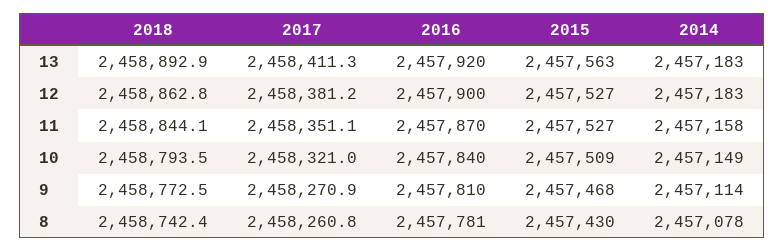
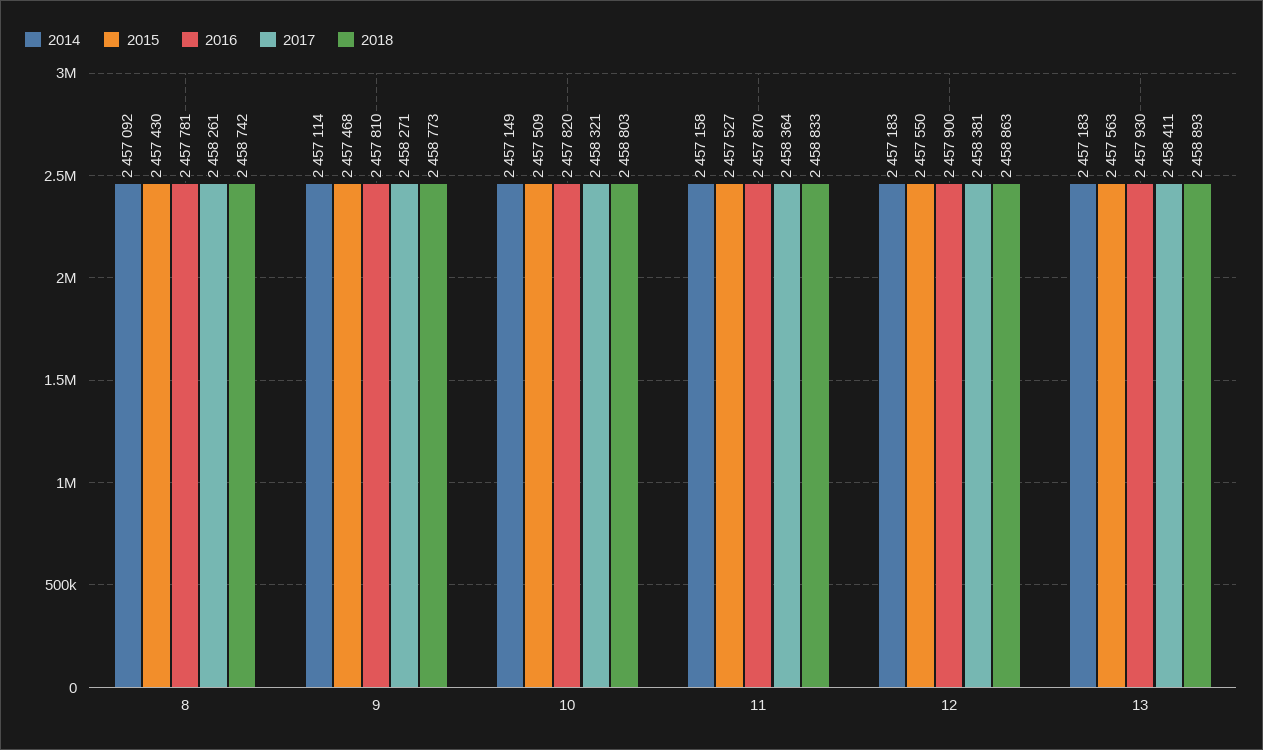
2016, 13: 2457920 -> 2457930
2015, 12: 2457527 -> 2457550
2018, 11: 2458844.1 -> 2458833
2017, 11: 2458351.1 -> 2458364
2018, 10: 2458793.5 -> 2458803
2016, 10: 2457840 -> 2457820
2014, 8: 2457078 -> 2457092

